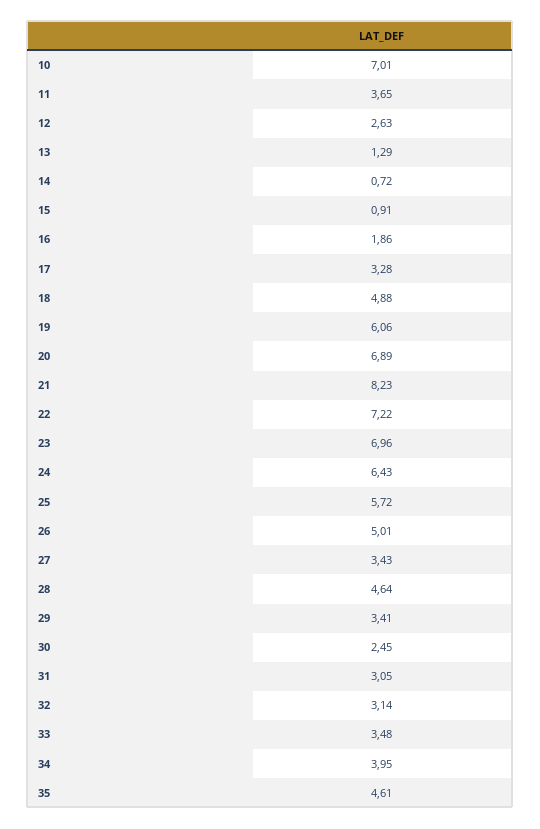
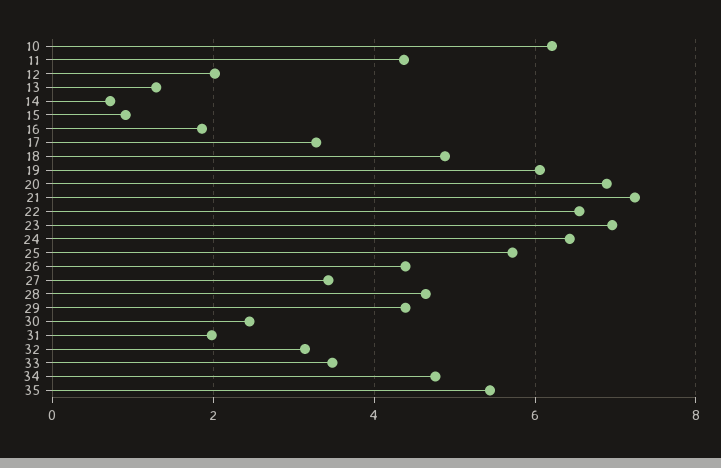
10: 7.01 -> 6.2
11: 3.65 -> 4.4
12: 2.63 -> 2
21: 8.23 -> 7.2
22: 7.22 -> 6.6
26: 5.01 -> 4.4
29: 3.41 -> 4.4
31: 3.05 -> 2
34: 3.95 -> 4.8
35: 4.61 -> 5.4

